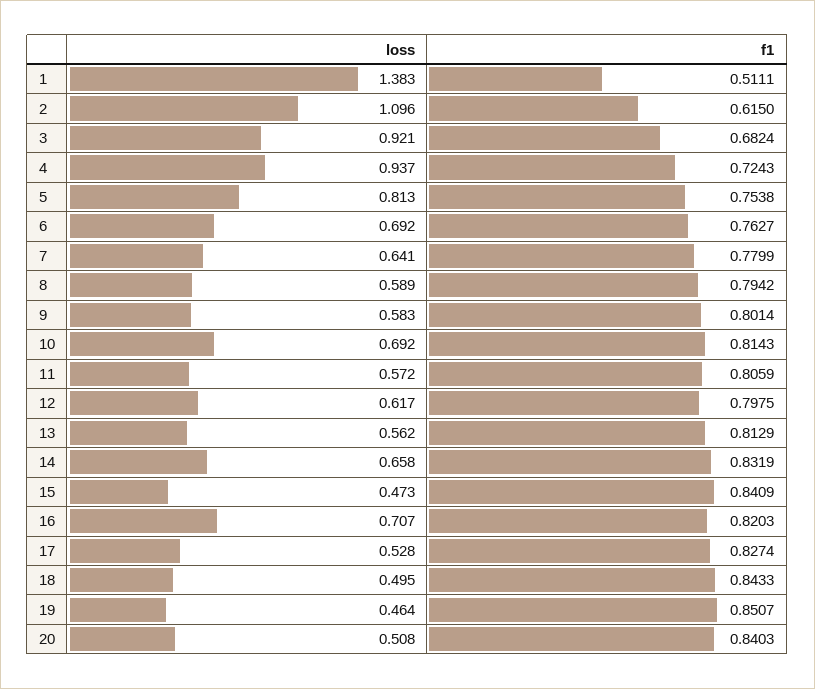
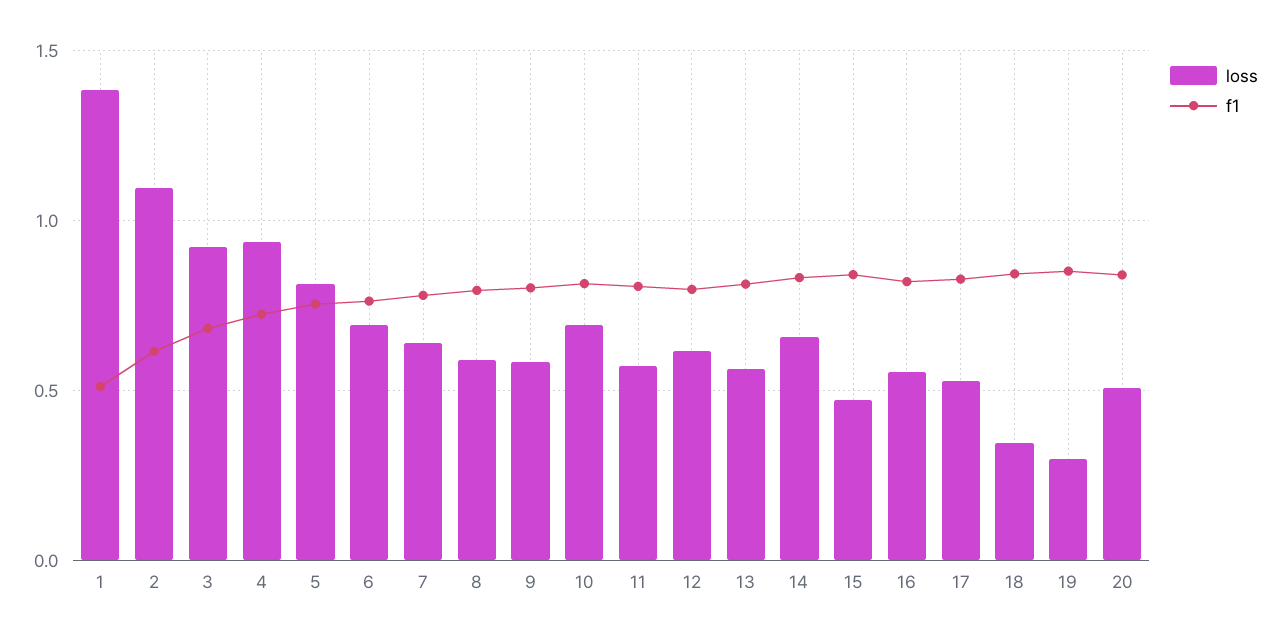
loss, 16: 0.707 -> 0.55
loss, 18: 0.495 -> 0.35
loss, 19: 0.464 -> 0.3

